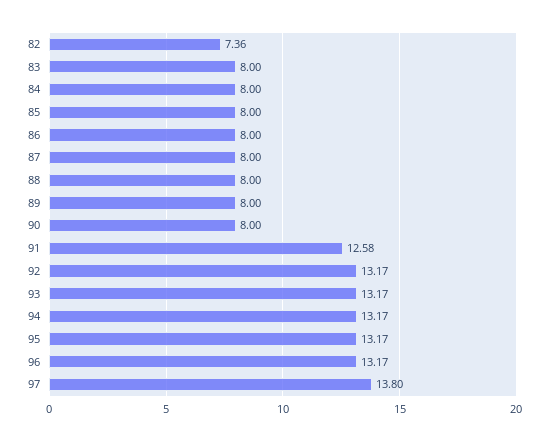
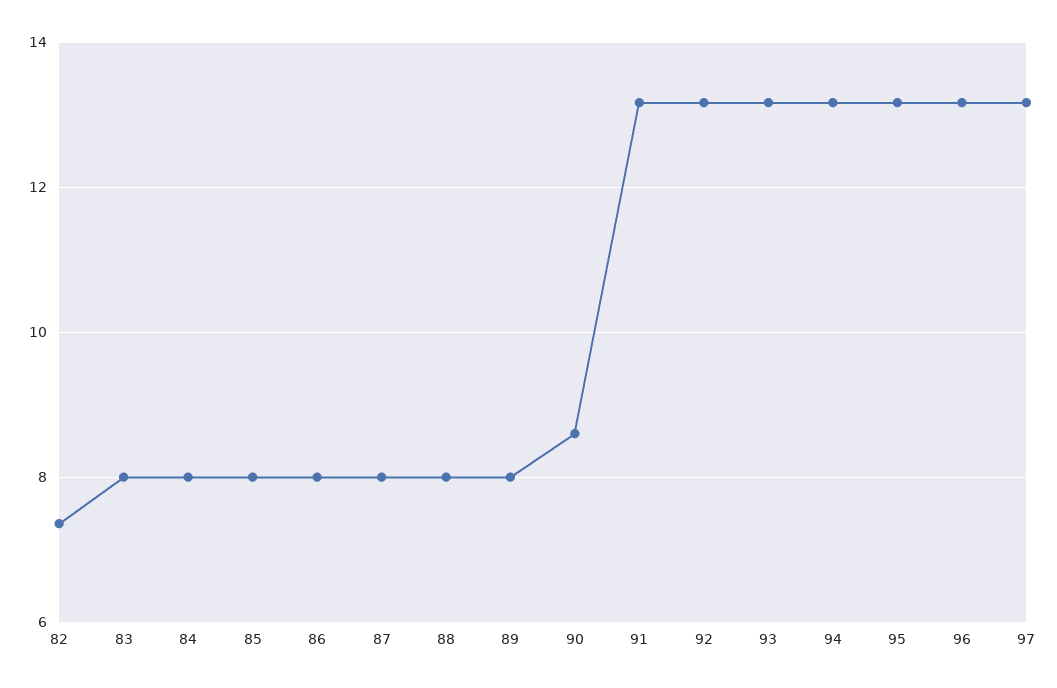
90: 8 -> 8.6
91: 12.58 -> 13.2
97: 13.8 -> 13.2

